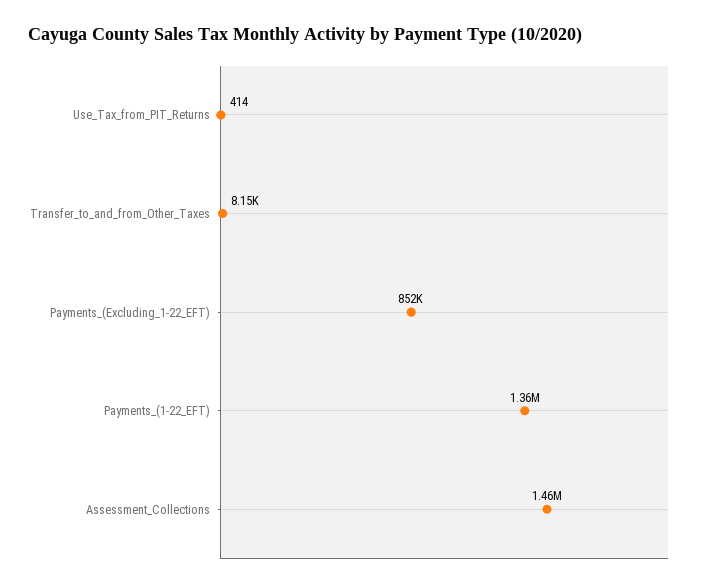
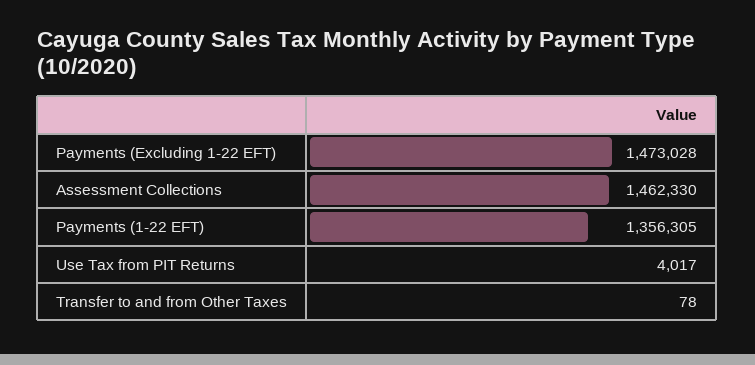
Use_Tax_from_PIT_Returns: 414 -> 4017
Transfer_to_and_from_Other_Taxes: 8150 -> 78
Payments_(Excluding_1-22_EFT): 852000 -> 1473028

